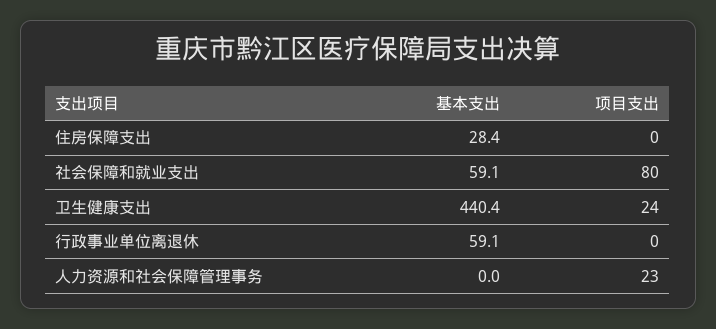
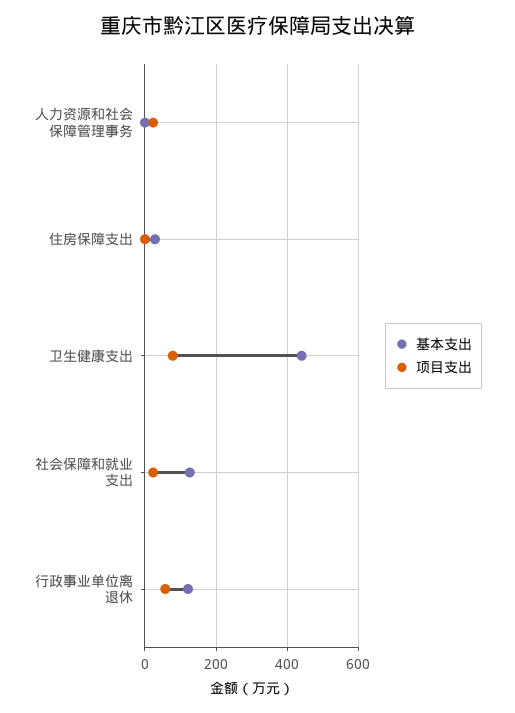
基本支出, 社会保障和就业支出: 59.1 -> 120
项目支出, 社会保障和就业支出: 80 -> 20
项目支出, 卫生健康支出: 24 -> 80
基本支出, 行政事业单位离退休: 59.1 -> 120
项目支出, 行政事业单位离退休: 0 -> 60

